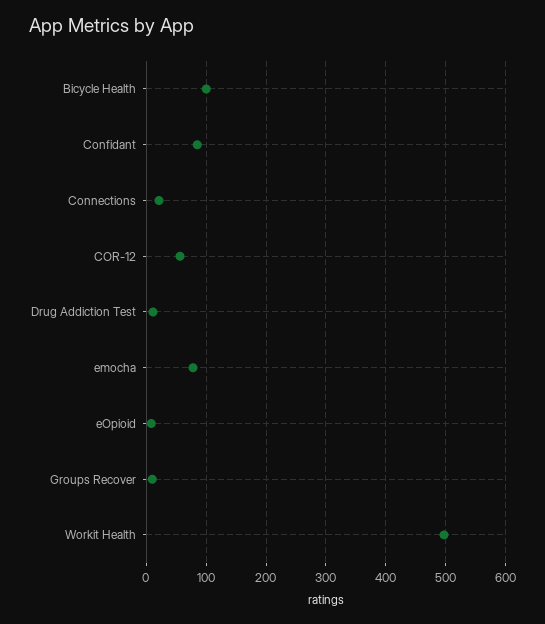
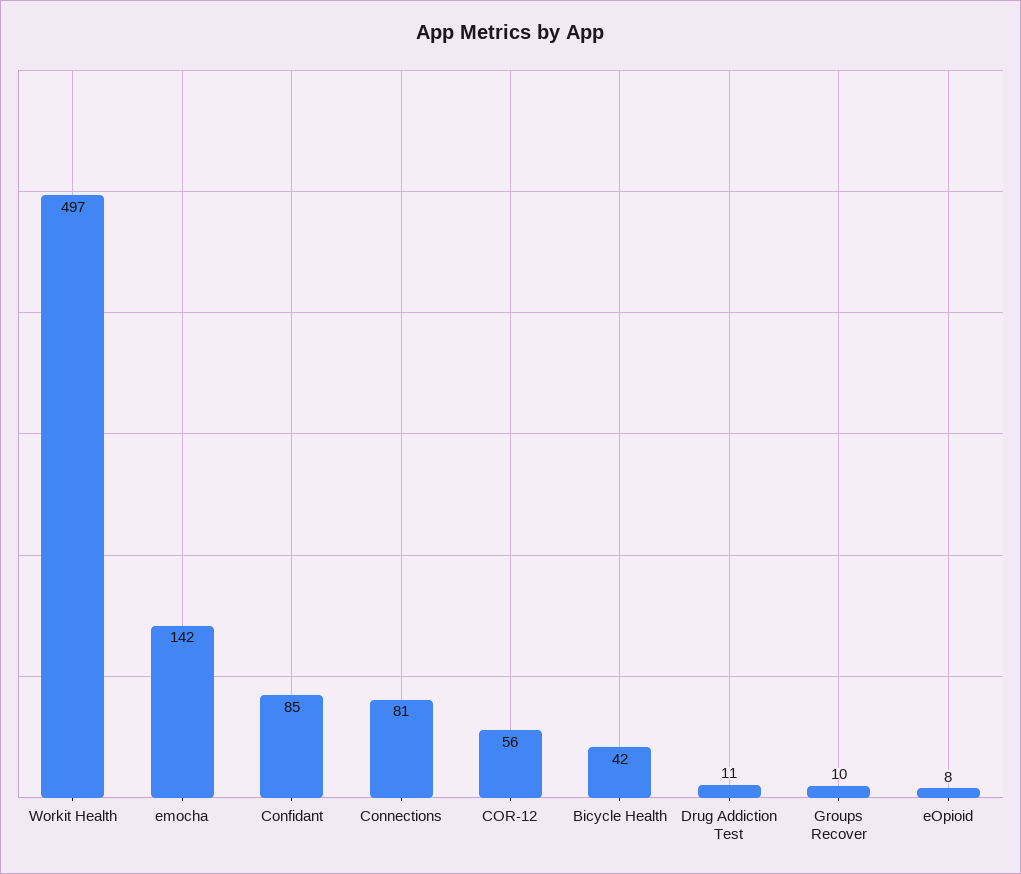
Bicycle Health: 100 -> 42
Connections: 20 -> 81
emocha: 80 -> 142

